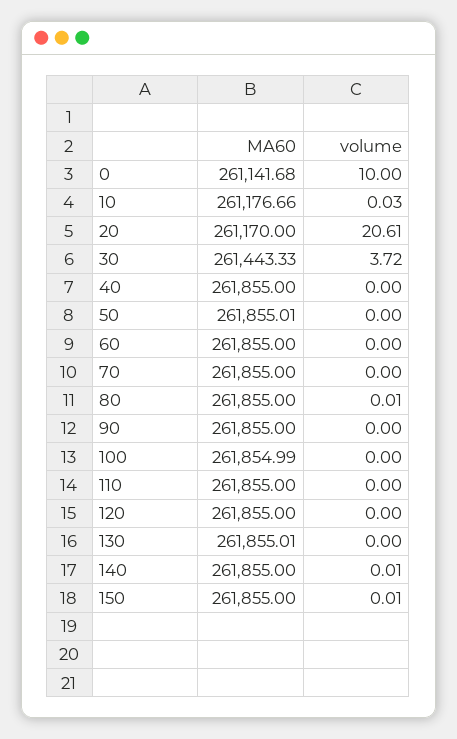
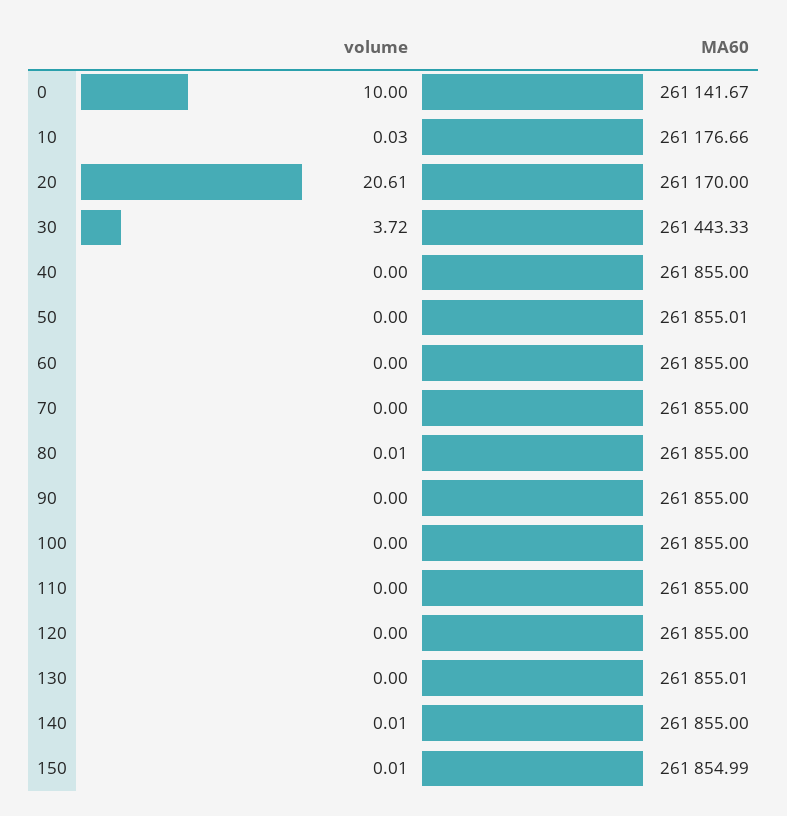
MA60, 0: 261141.68 -> 261141.67
MA60, 100: 261854.99 -> 261855
MA60, 150: 261855 -> 261854.99

